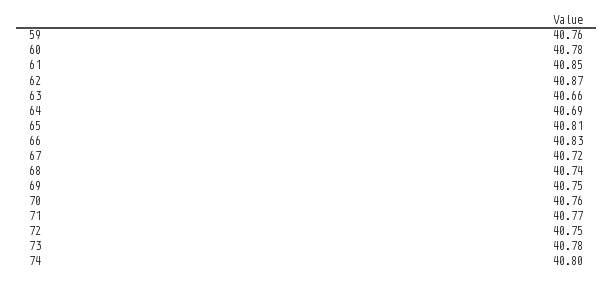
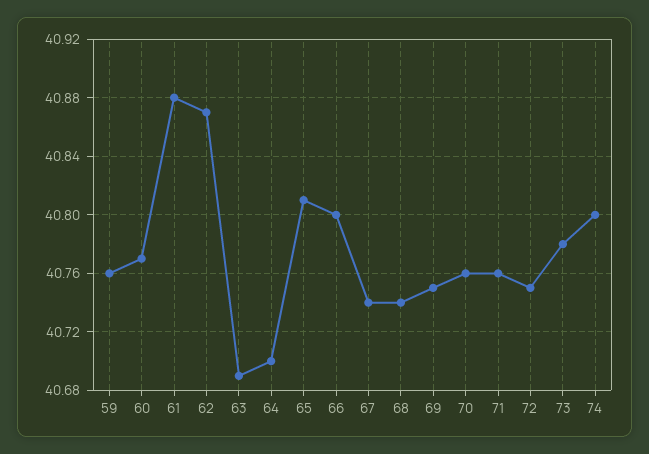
60: 40.78 -> 40.77
61: 40.85 -> 40.88
63: 40.66 -> 40.69
64: 40.69 -> 40.7
66: 40.83 -> 40.8
67: 40.72 -> 40.74
71: 40.77 -> 40.76

